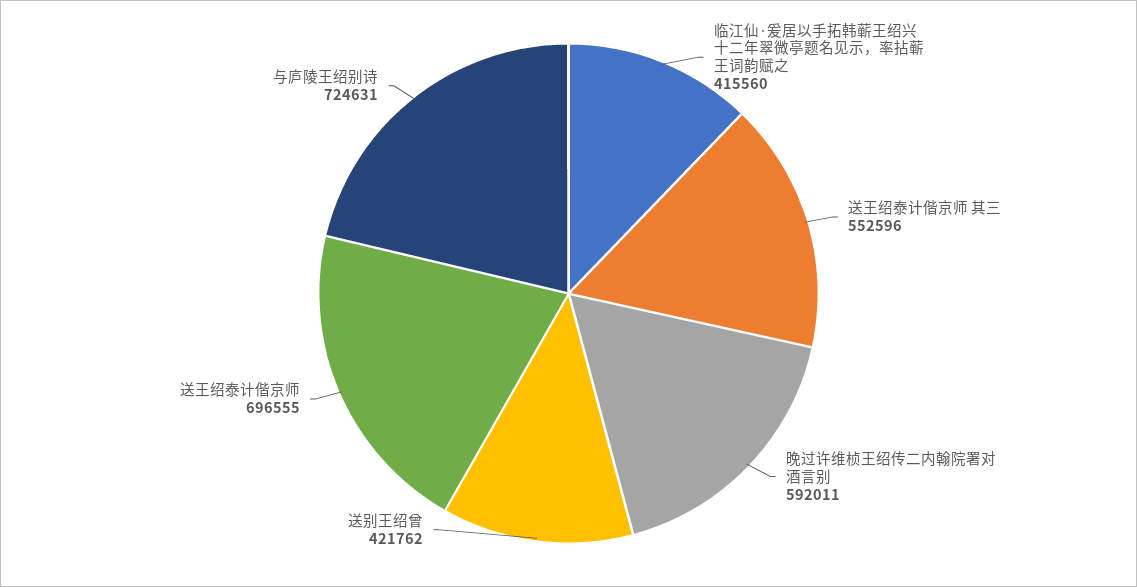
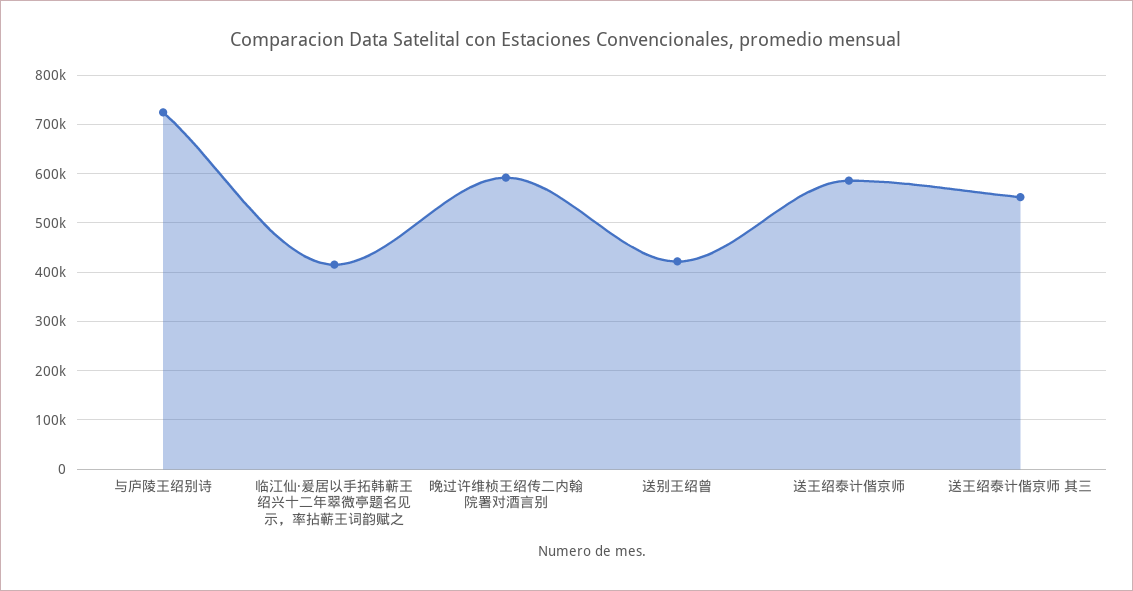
送王绍泰计偕京师: 696555 -> 580000

